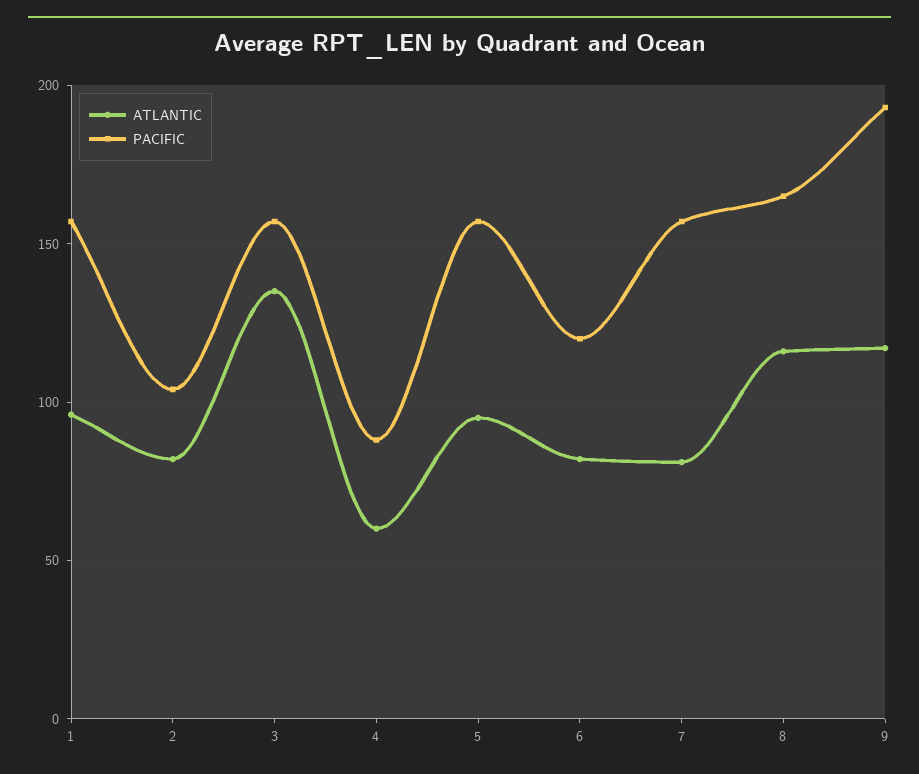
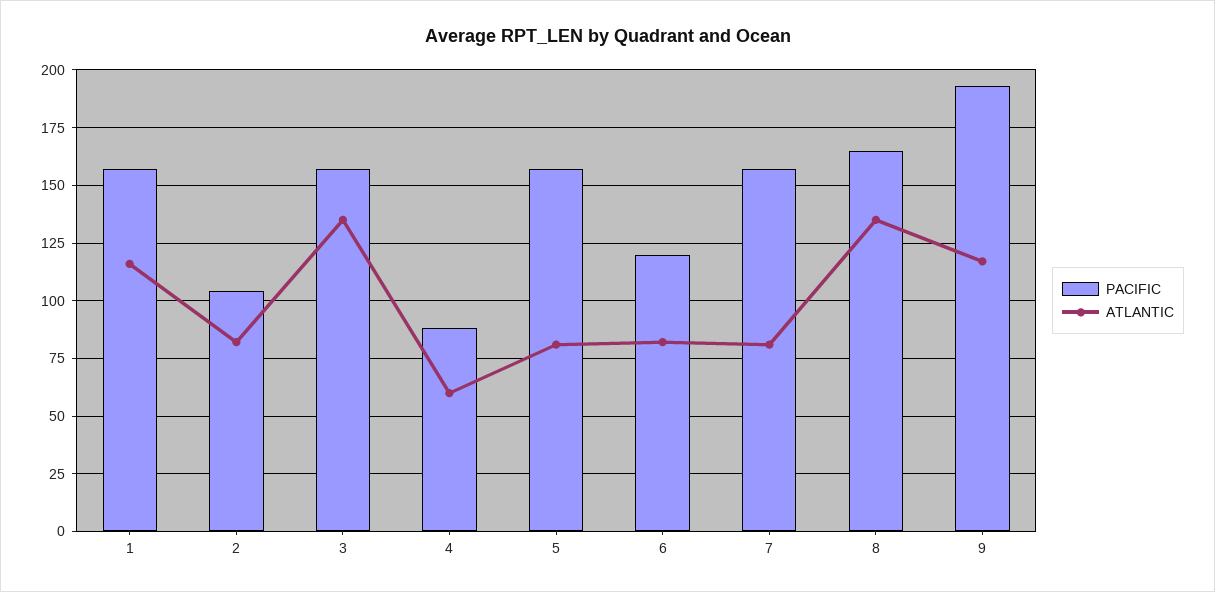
ATLANTIC, 1: 95 -> 115
ATLANTIC, 5: 95 -> 80
ATLANTIC, 8: 115 -> 135

